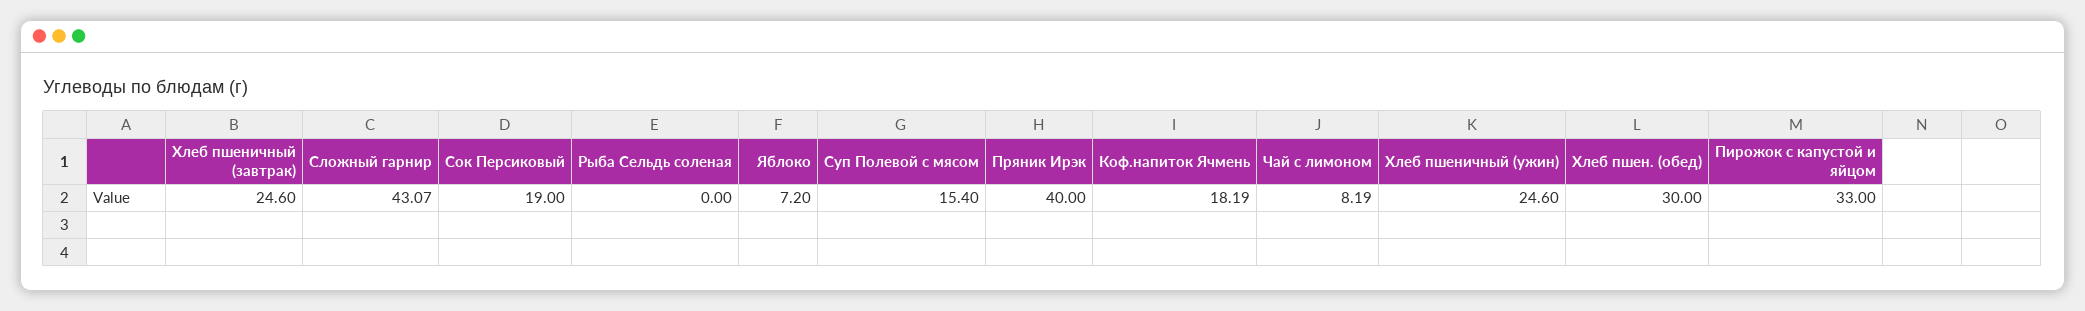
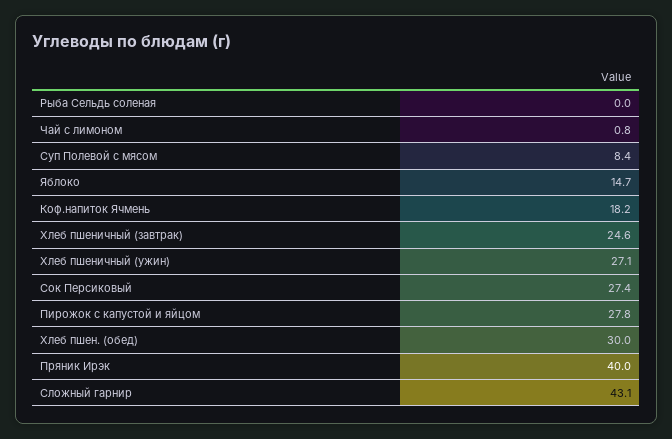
Сок Персиковый: 19 -> 27.4
Яблоко: 7.2 -> 14.7
Суп Полевой с мясом: 15.4 -> 8.4
Чай с лимоном: 8.19 -> 0.8
Хлеб пшеничный (ужин): 24.6 -> 27.1
Пирожок с капустой и яйцом: 33 -> 27.8

